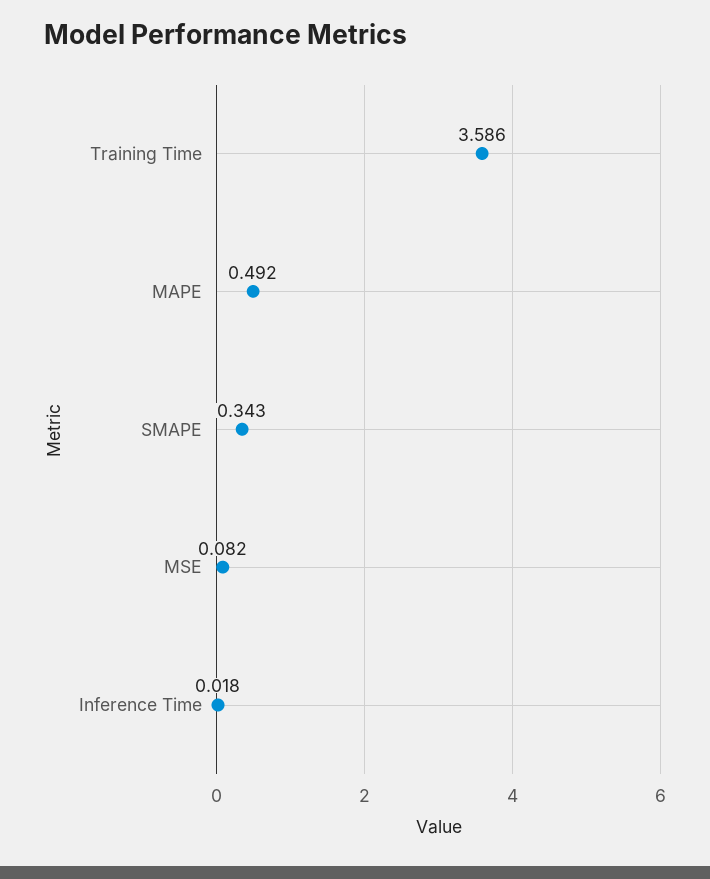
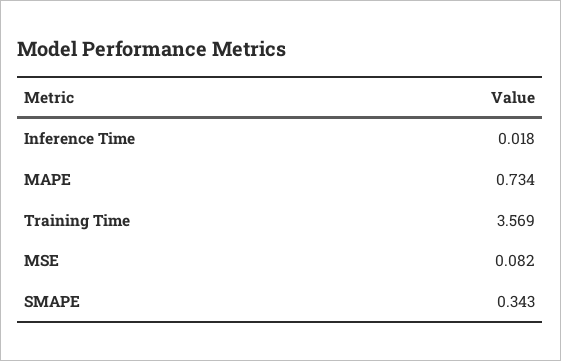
Training Time: 3.586 -> 3.569
MAPE: 0.492 -> 0.734

